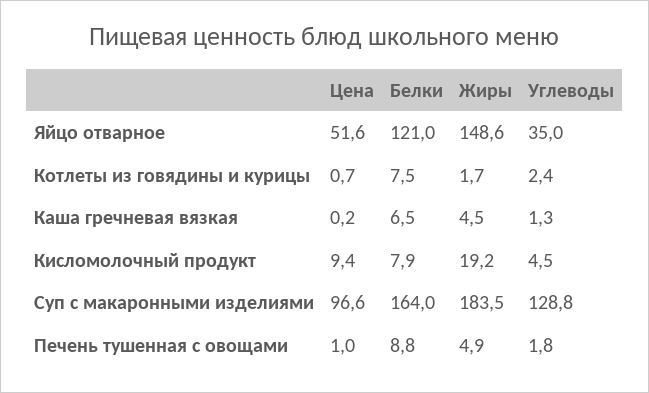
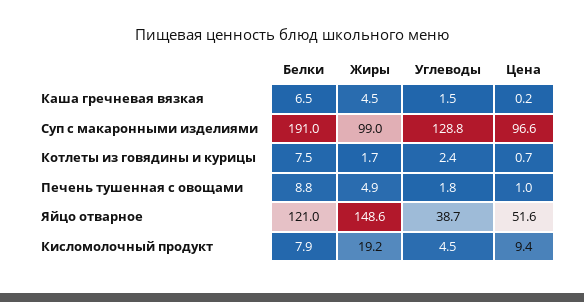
Углеводы, Яйцо отварное: 35 -> 38.7
Углеводы, Каша гречневая вязкая: 1.3 -> 1.5
Белки, Суп с макаронными изделиями: 164 -> 191
Жиры, Суп с макаронными изделиями: 183.5 -> 99

